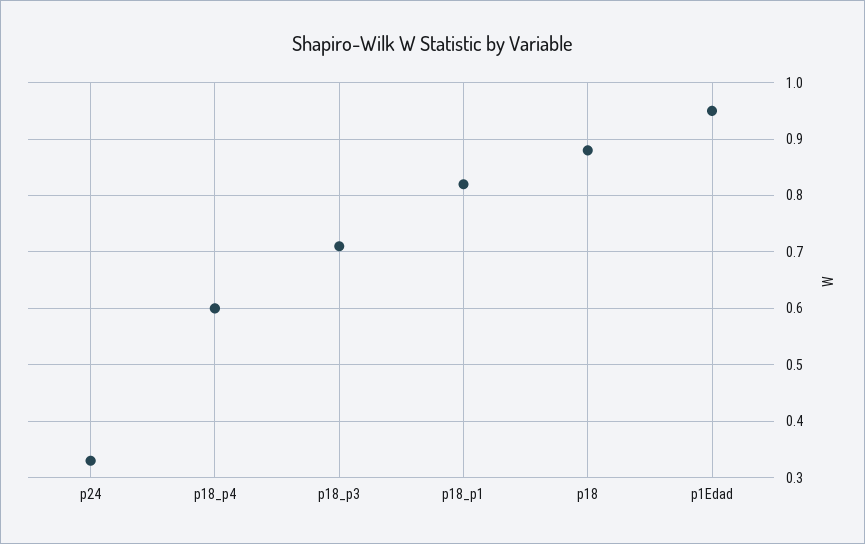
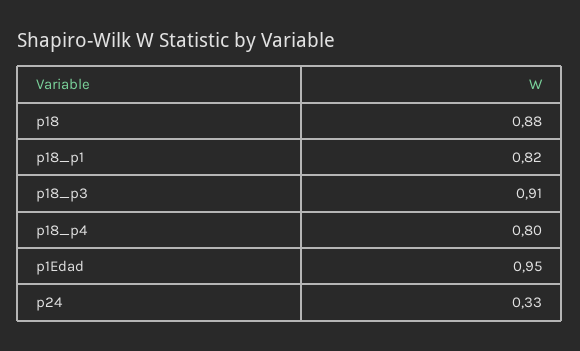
p18_p4: 0.6 -> 0.8
p18_p3: 0.7 -> 0.91

